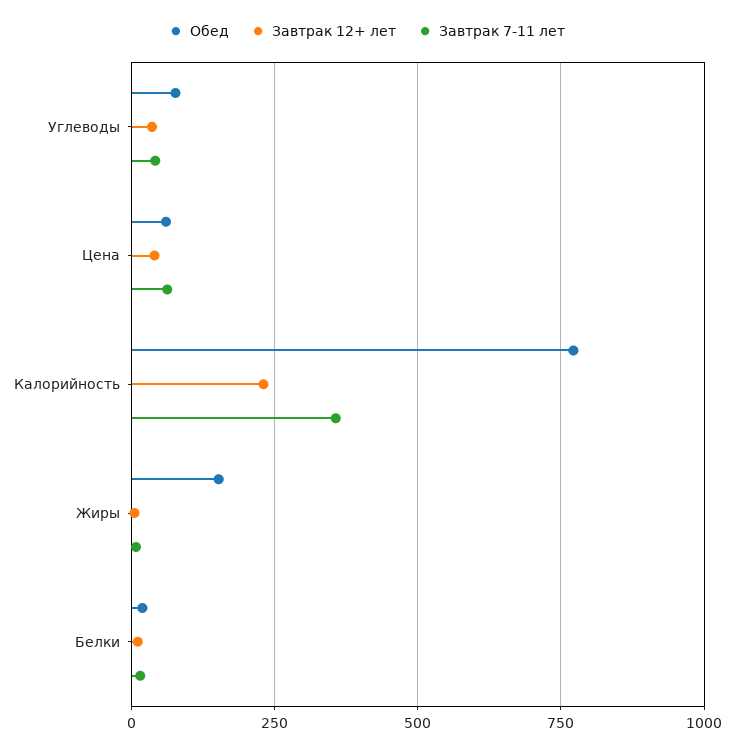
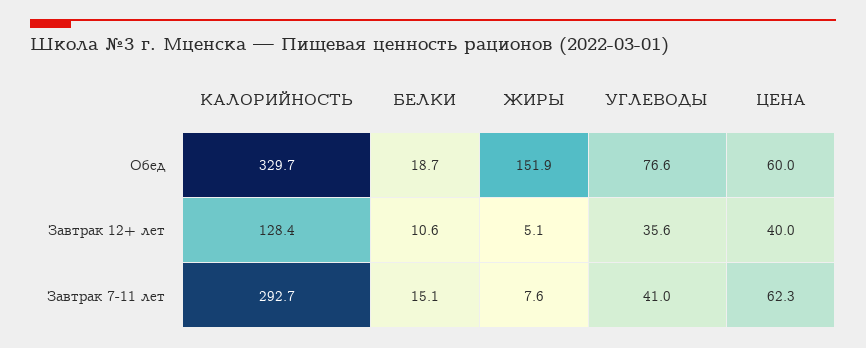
Обед, Калорийность: 775 -> 329.7
Завтрак 12+ лет, Калорийность: 225 -> 128.4
Завтрак 7-11 лет, Калорийность: 350 -> 292.7

